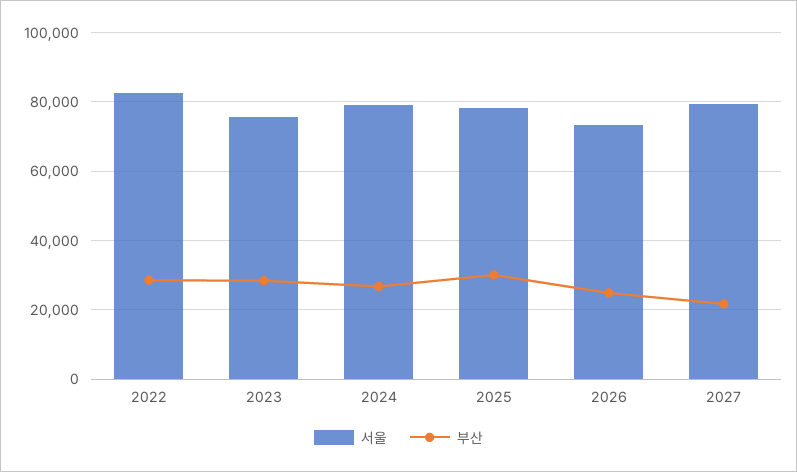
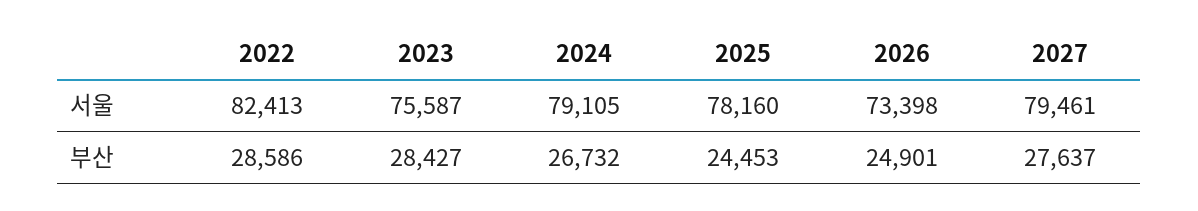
부산, 2025: 30000 -> 24453
부산, 2027: 22000 -> 27637

